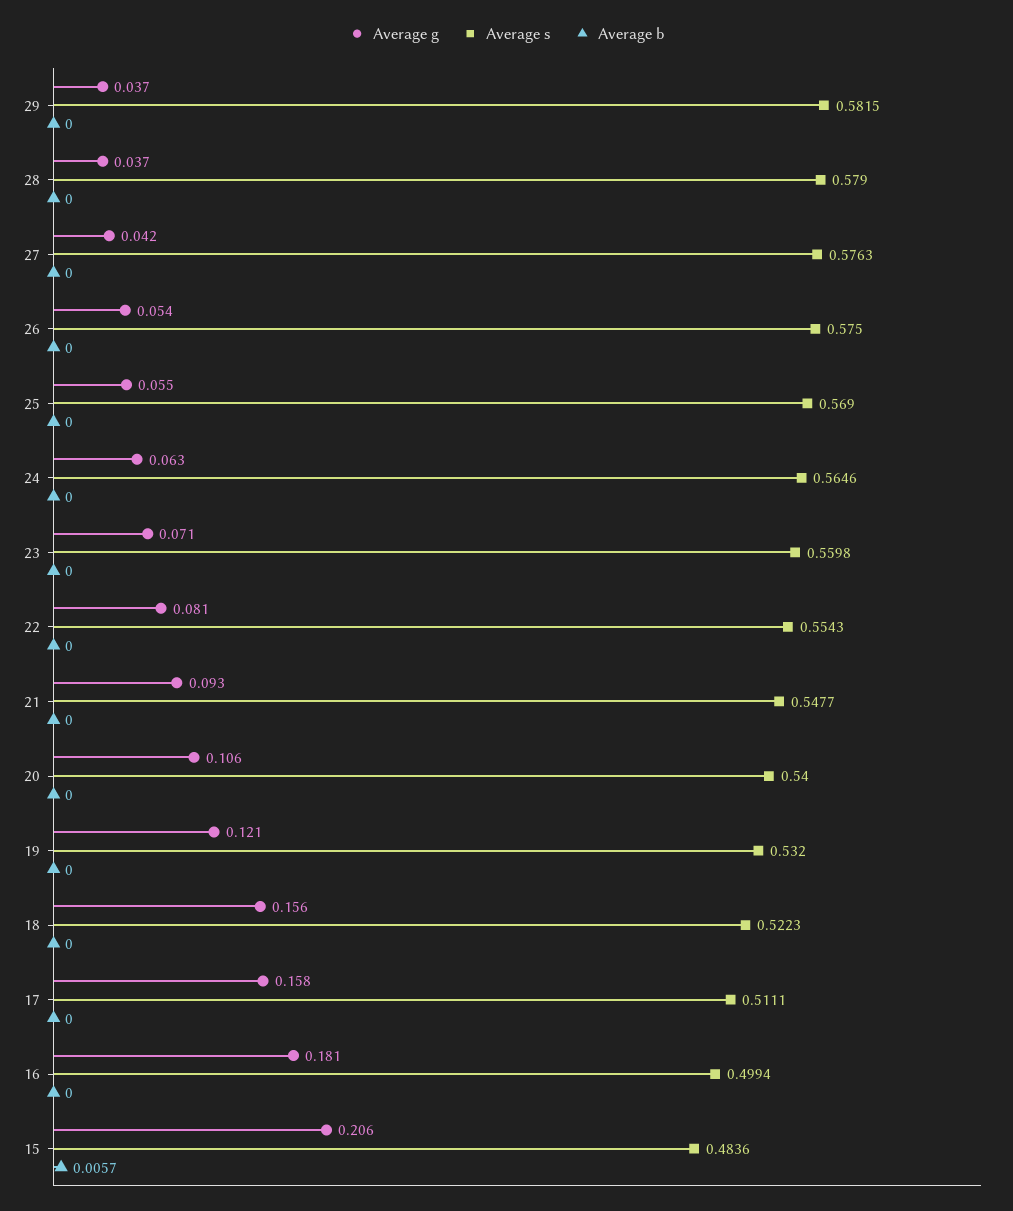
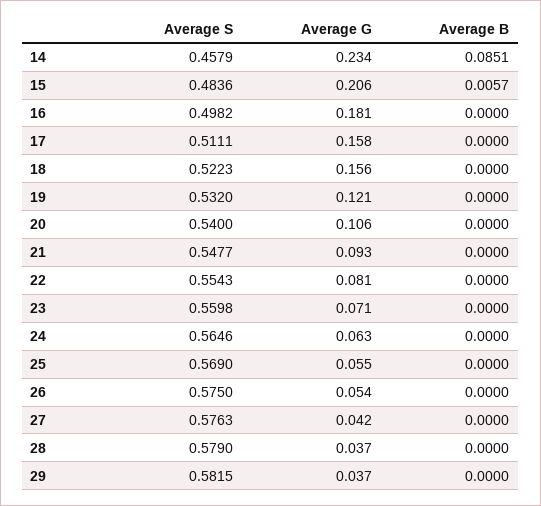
Average s, 16: 0.4994 -> 0.4982
Average s, 14: none -> 0.4579
Average g, 14: none -> 0.234
Average b, 14: none -> 0.0851

